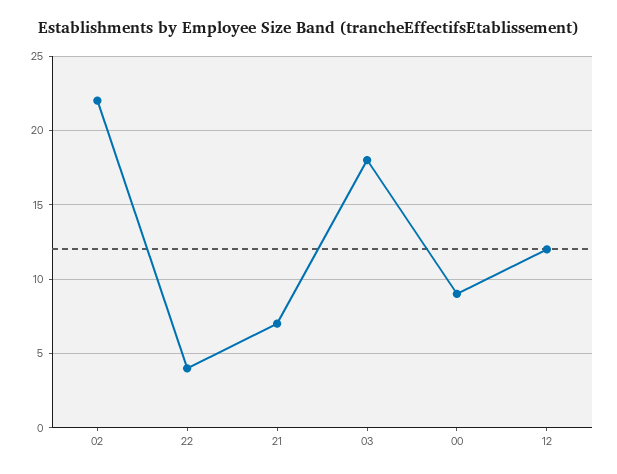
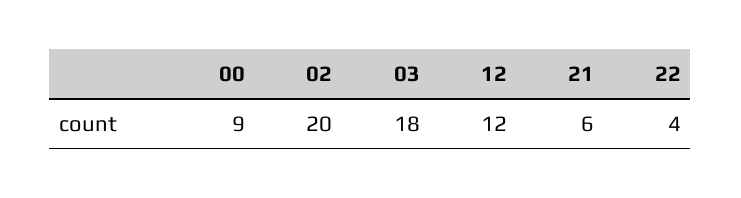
02: 22 -> 20
21: 7 -> 6

